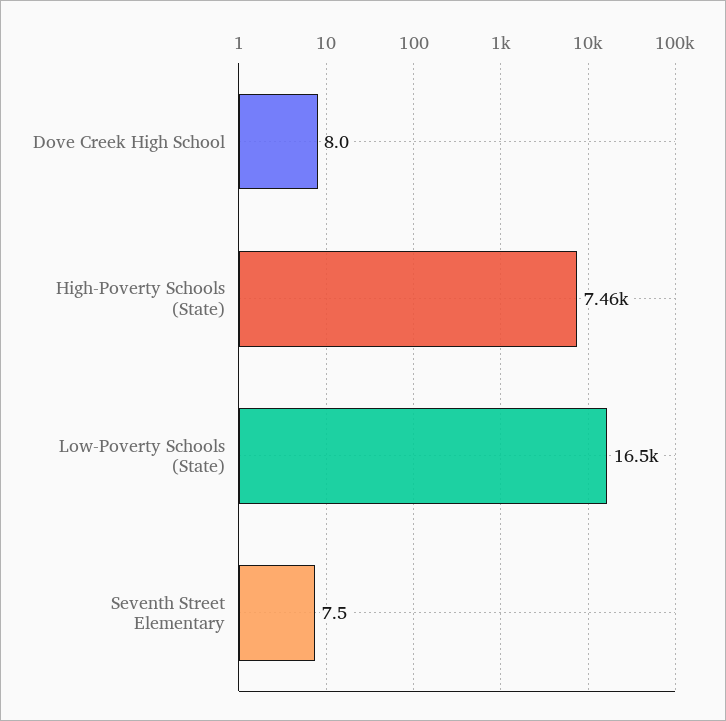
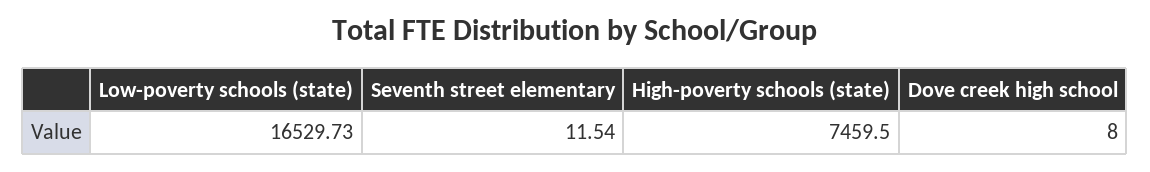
Seventh Street Elementary: 7.5 -> 11.54

